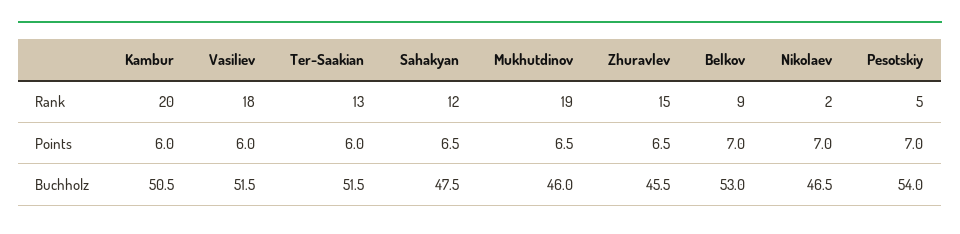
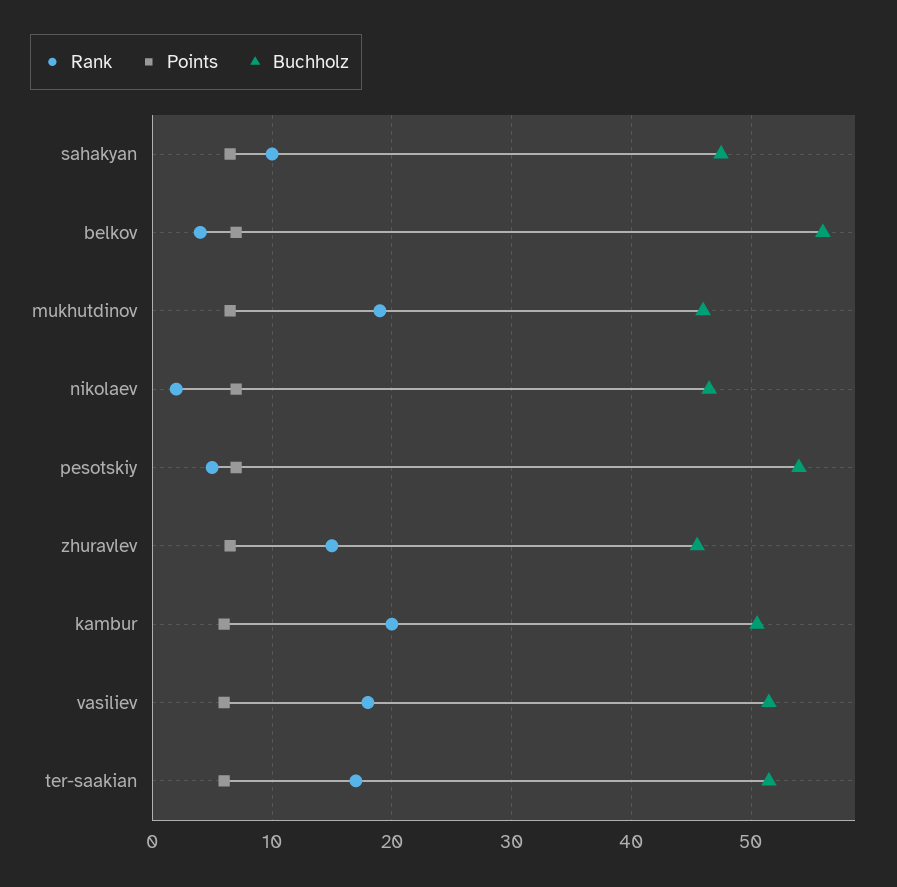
Rank, Ter-Saakian: 13 -> 17
Rank, Sahakyan: 12 -> 10
Rank, Belkov: 9 -> 4
Buchholz, Belkov: 53 -> 56

